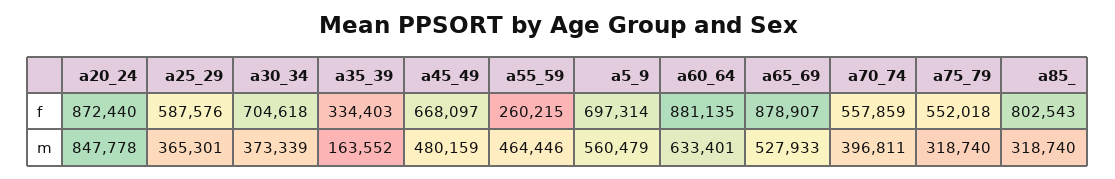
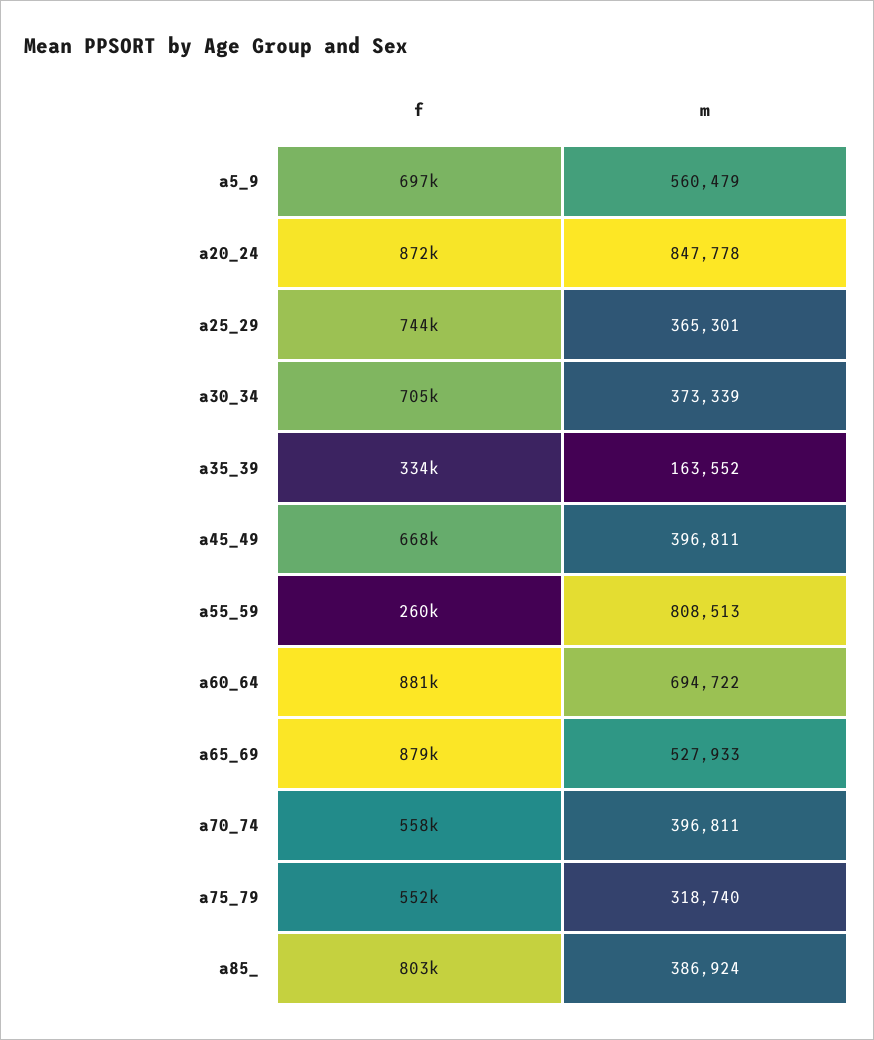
a25_29, f: 587576 -> 744000
a45_49, m: 480159 -> 396811
a55_59, m: 464446 -> 808513
a60_64, m: 633401 -> 694722
a85_, m: 318740 -> 386924

